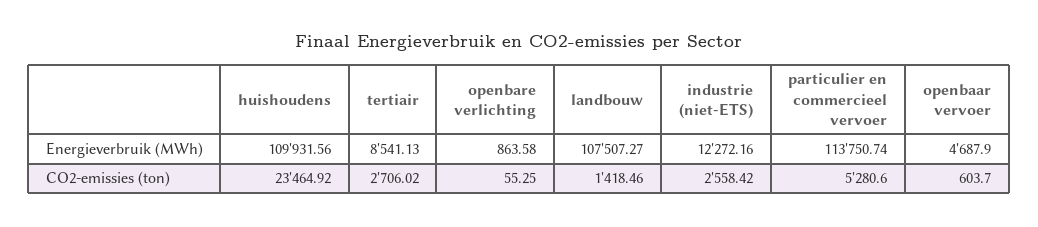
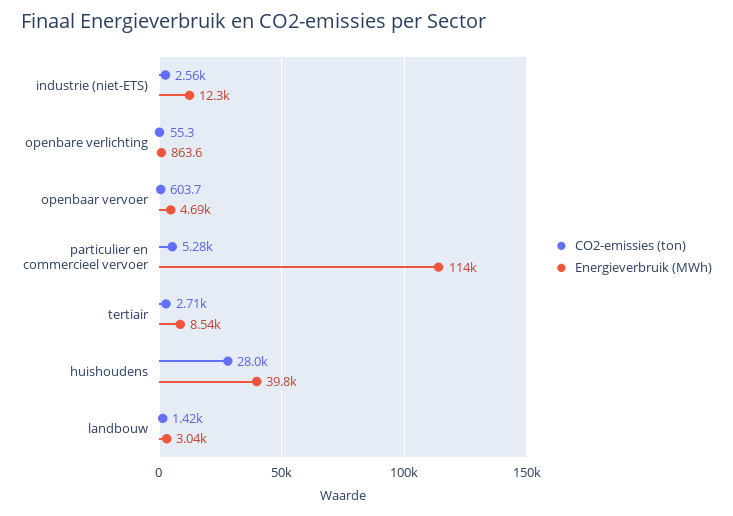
Energieverbruik (MWh), huishoudens: 109931.56 -> 39800
Energieverbruik (MWh), landbouw: 107507.27 -> 3040
CO2-emissies (ton), huishoudens: 23464.92 -> 28000

